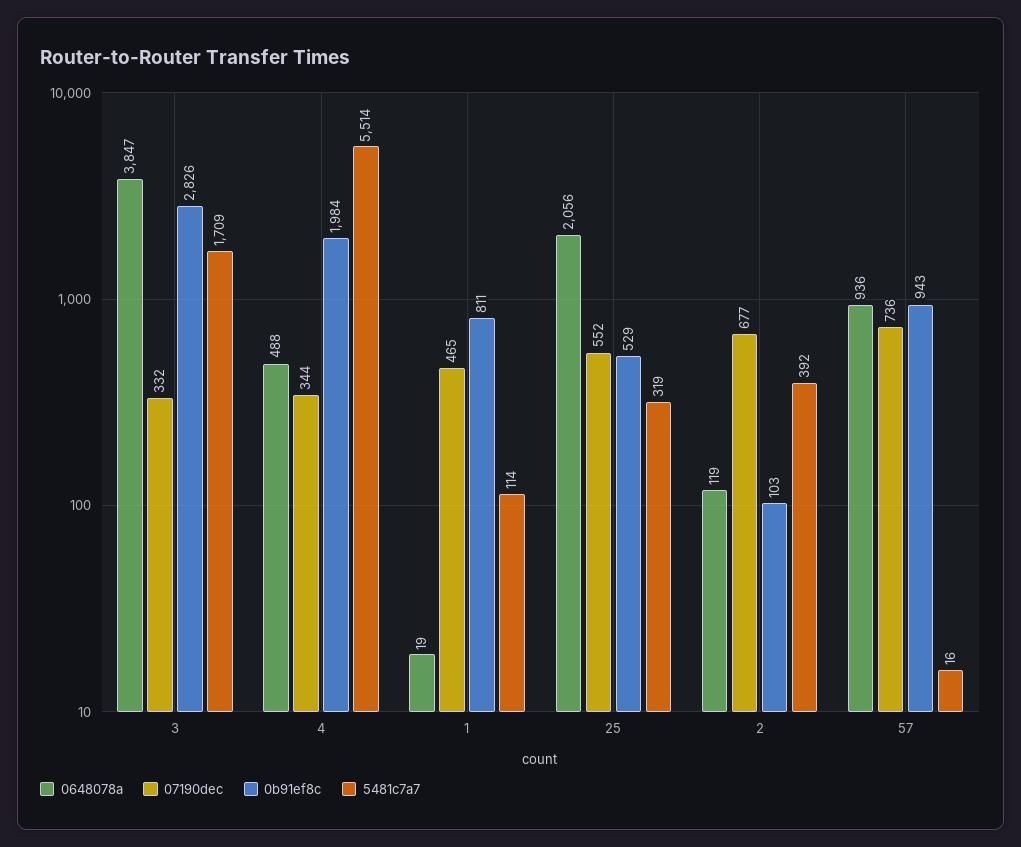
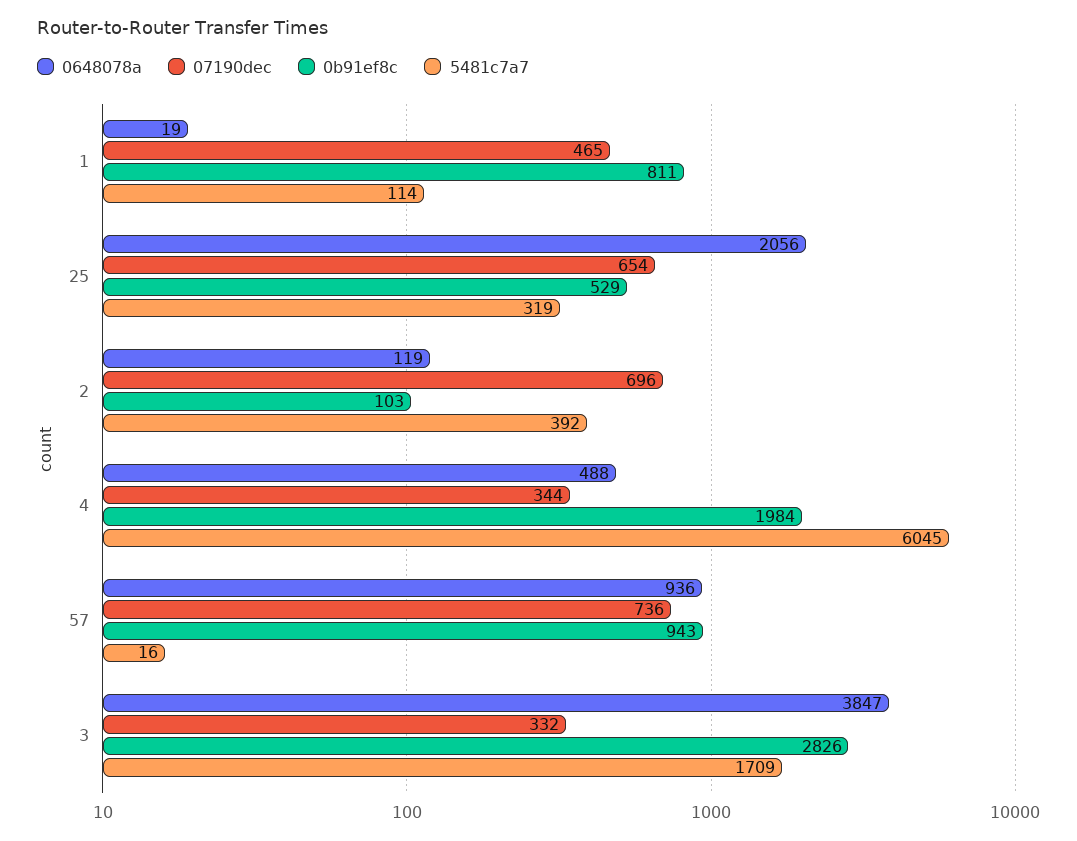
5481c7a7, 4: 5514 -> 6045
07190dec, 25: 552 -> 654
07190dec, 2: 677 -> 696

